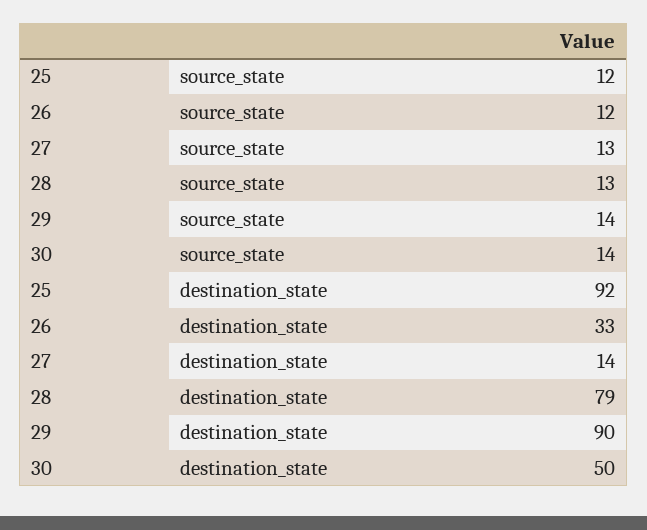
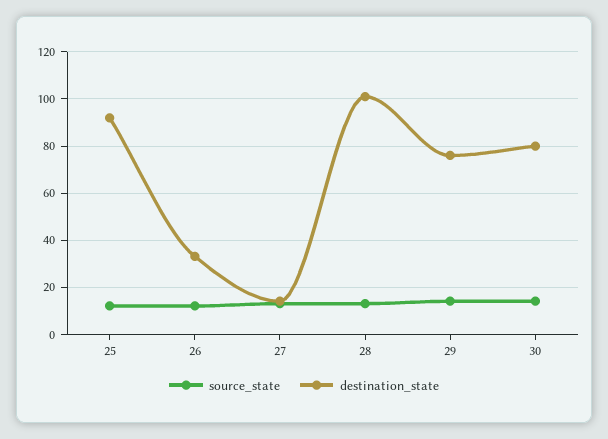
destination_state, 28: 79 -> 100
destination_state, 29: 90 -> 75
destination_state, 30: 50 -> 80

